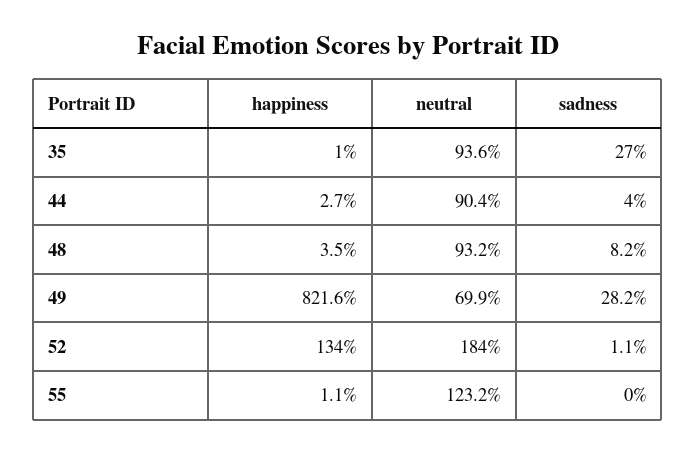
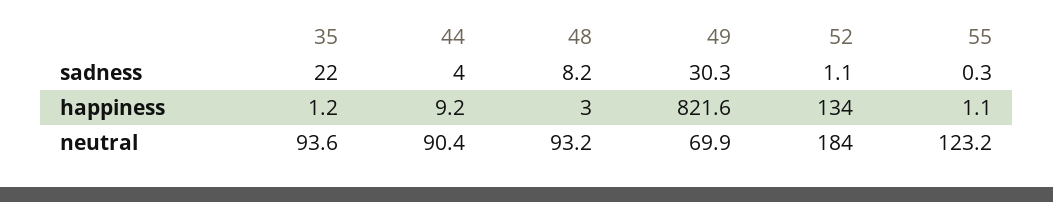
happiness, 35: 1 -> 1.2
sadness, 35: 27 -> 22
happiness, 44: 2.7 -> 9.2
happiness, 48: 3.5 -> 3
sadness, 49: 28.2 -> 30.3
sadness, 55: 0 -> 0.3

